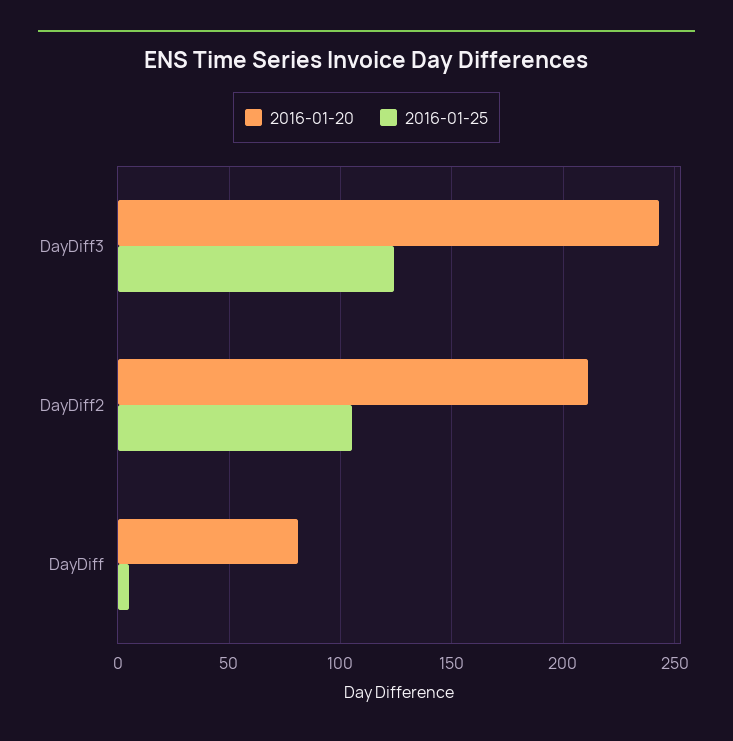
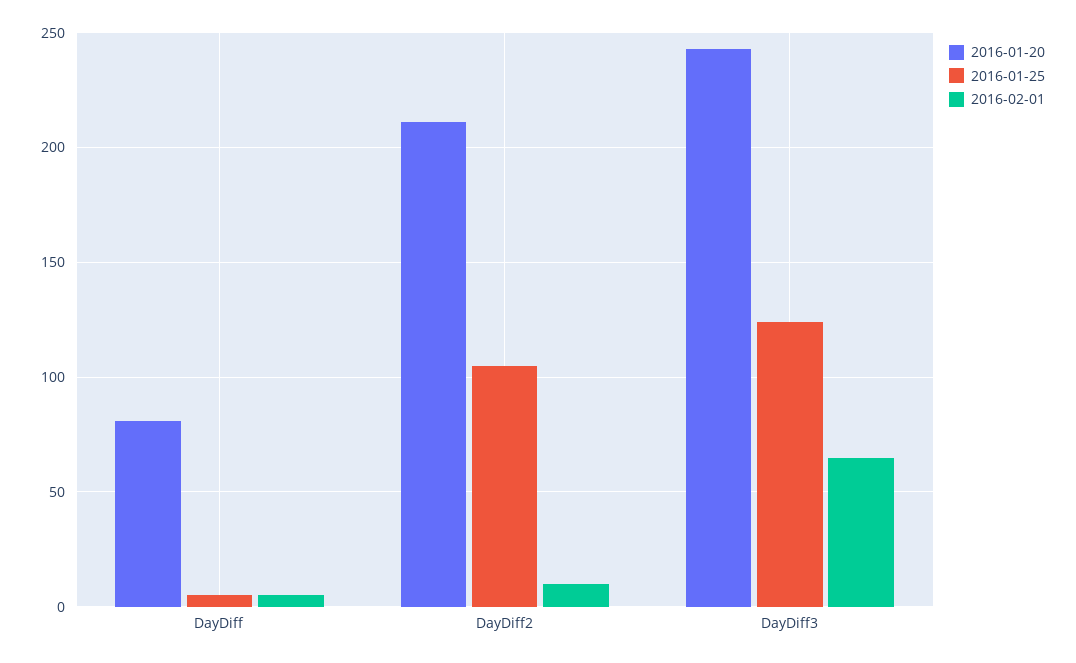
2016-02-01, DayDiff: none -> 5
2016-02-01, DayDiff2: none -> 10
2016-02-01, DayDiff3: none -> 65

